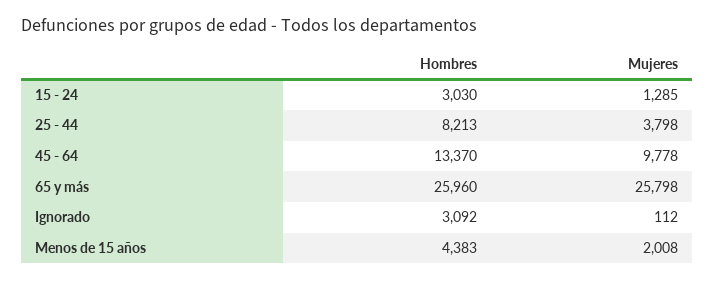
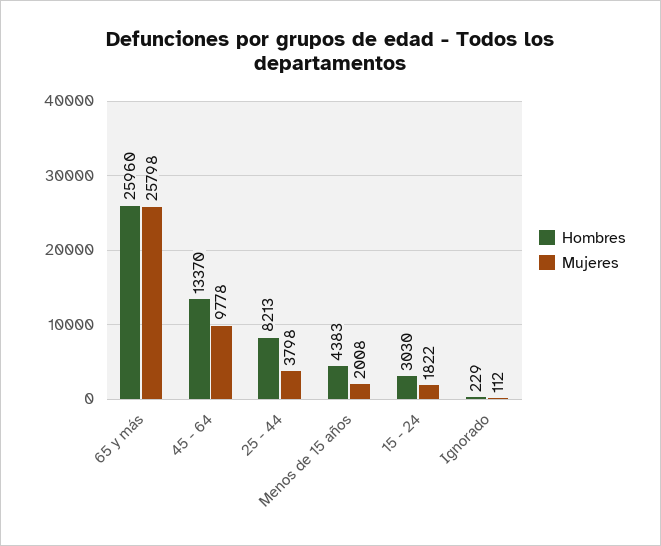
Mujeres, 15 - 24: 1285 -> 1822
Hombres, Ignorado: 3092 -> 229

